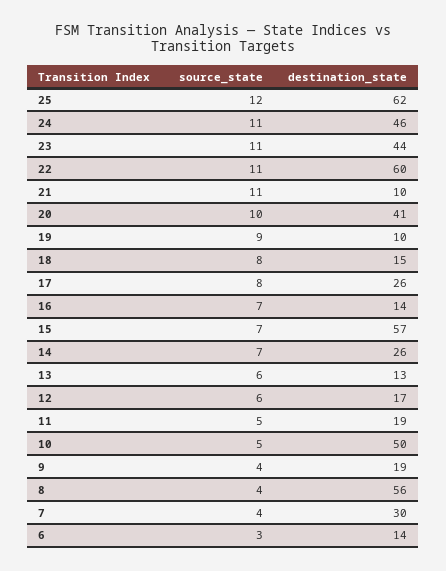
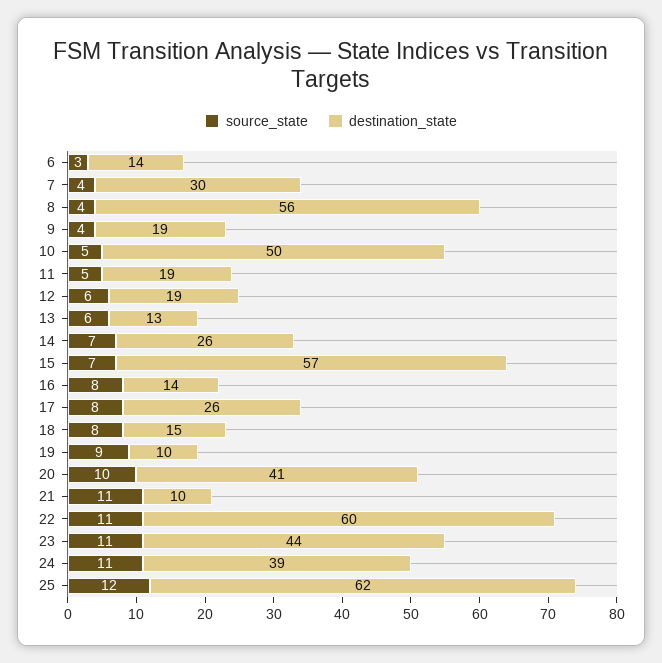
destination_state, 24: 46 -> 39
source_state, 16: 7 -> 8
destination_state, 12: 17 -> 19

